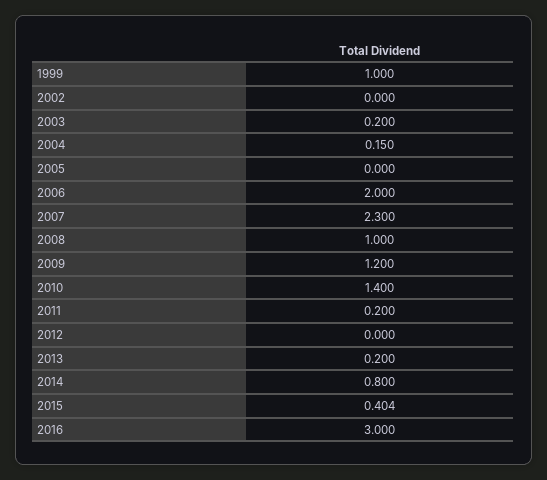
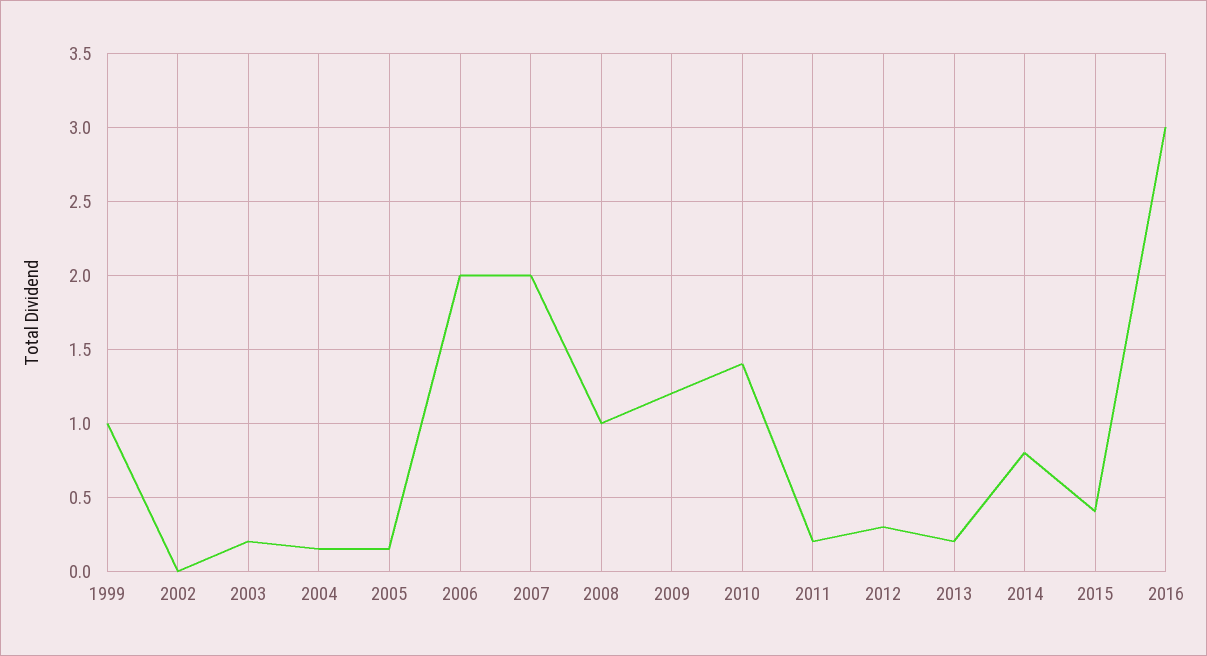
2005: 0 -> 0.15
2007: 2.3 -> 2
2012: 0 -> 0.3

